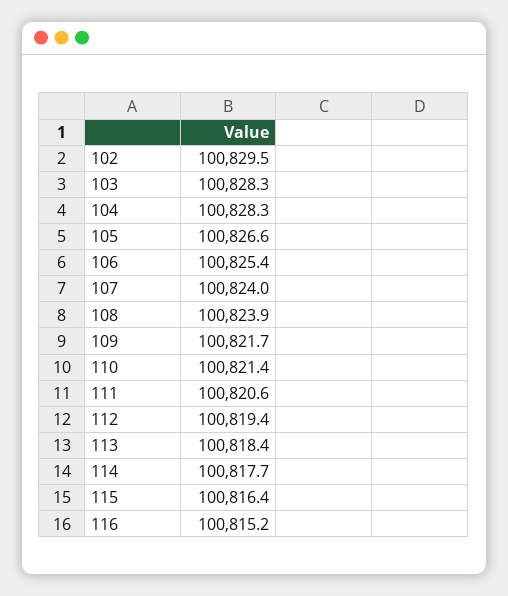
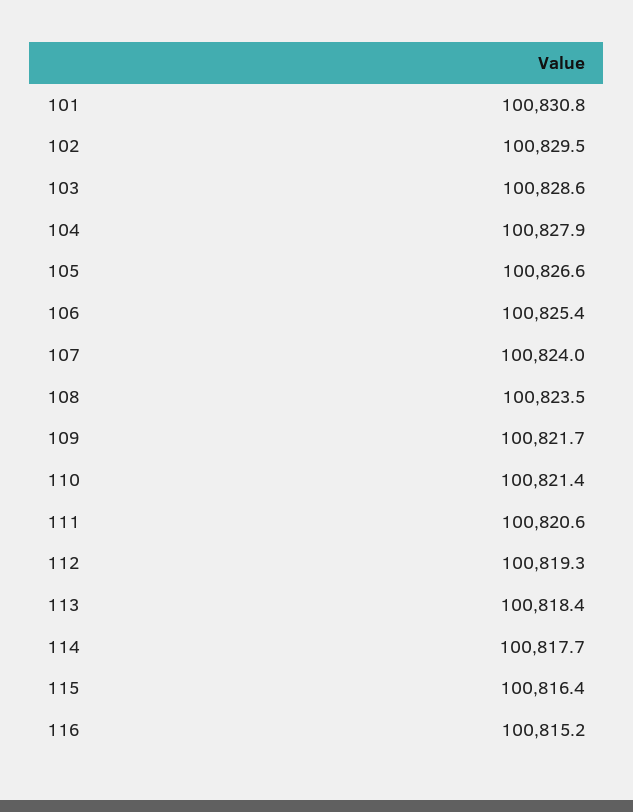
103: 100828.3 -> 100828.6
104: 100828.3 -> 100827.9
108: 100823.9 -> 100823.5
112: 100819.4 -> 100819.3
101: none -> 100830.8

